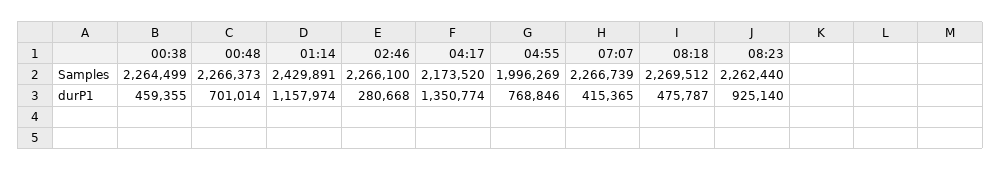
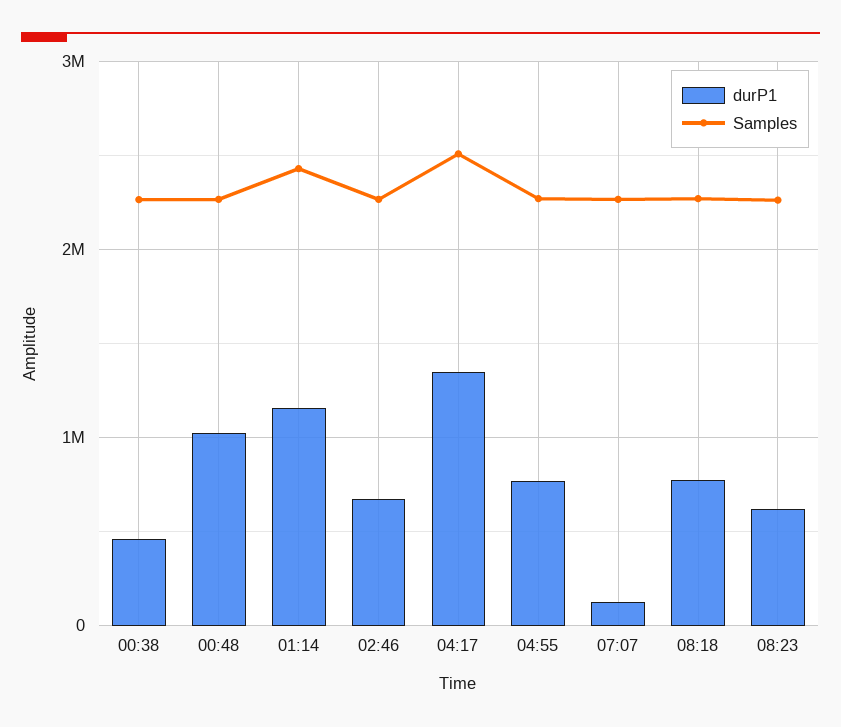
Samples, 04:17: 2173520 -> 2500000
Samples, 04:55: 1996269 -> 2300000
durP1, 00:48: 701014 -> 1000000
durP1, 02:46: 280668 -> 700000
durP1, 07:07: 415365 -> 100000
durP1, 08:18: 475787 -> 800000
durP1, 08:23: 925140 -> 600000

